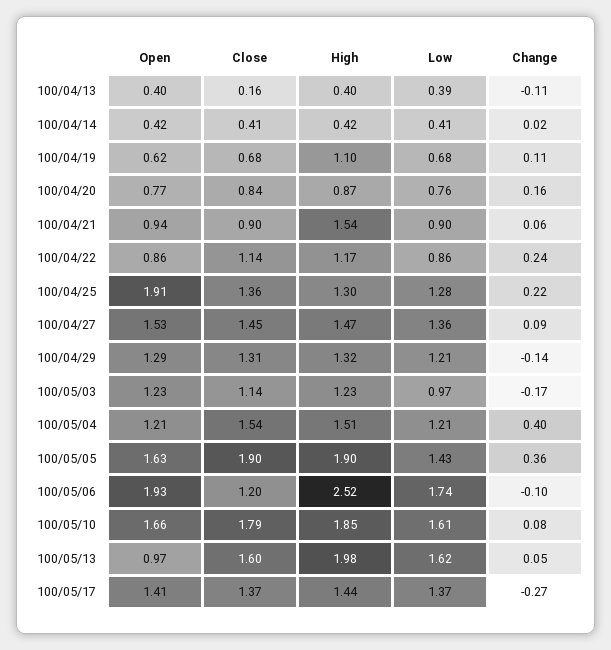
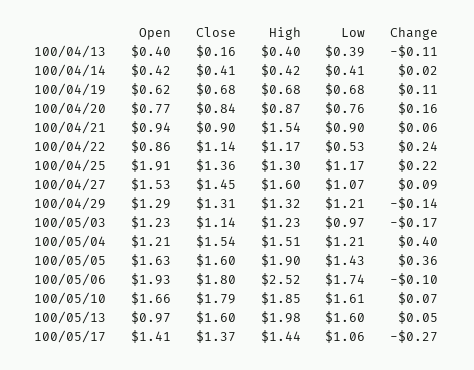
High, 100/04/19: 1.1 -> 0.68
Low, 100/04/22: 0.86 -> 0.53
Low, 100/04/25: 1.28 -> 1.17
High, 100/04/27: 1.47 -> 1.6
Low, 100/04/27: 1.36 -> 1.07
Close, 100/05/05: 1.9 -> 1.6
Close, 100/05/06: 1.2 -> 1.8
Change, 100/05/10: 0.08 -> 0.07
Low, 100/05/13: 1.62 -> 1.6
Low, 100/05/17: 1.37 -> 1.06

